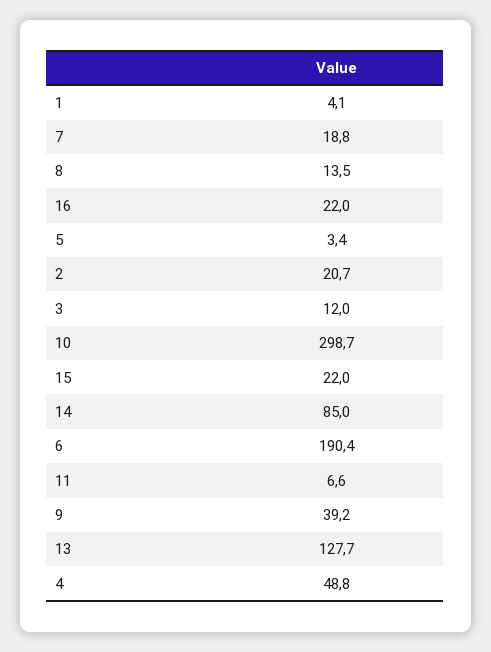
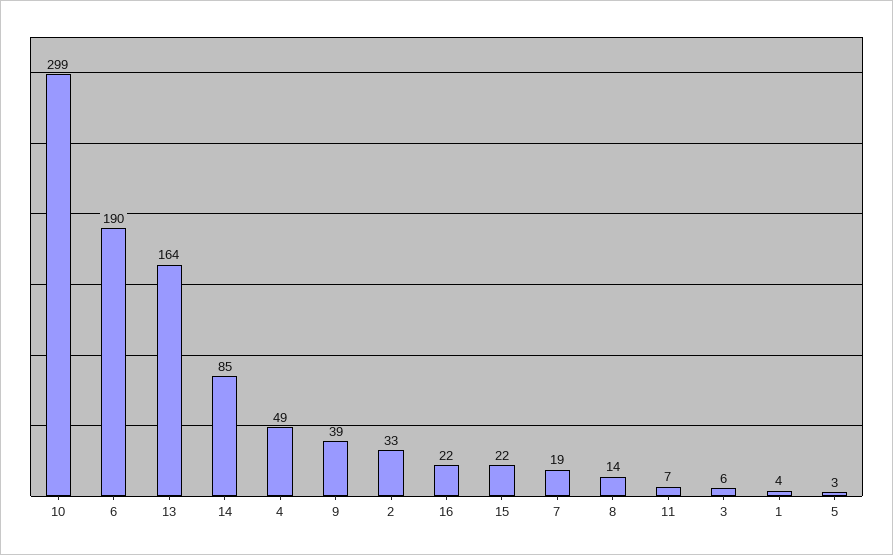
2: 20.7 -> 33
3: 12 -> 6
13: 127.7 -> 164

